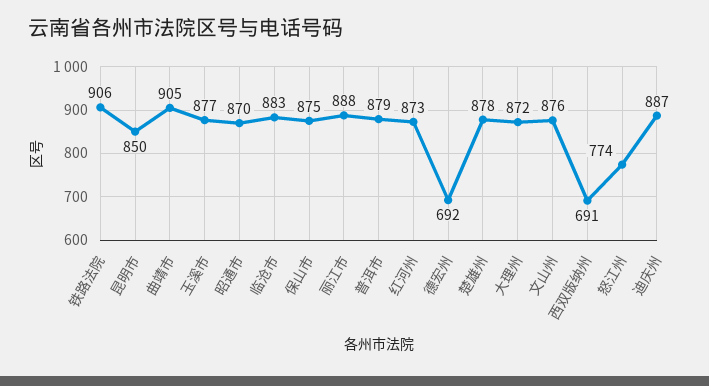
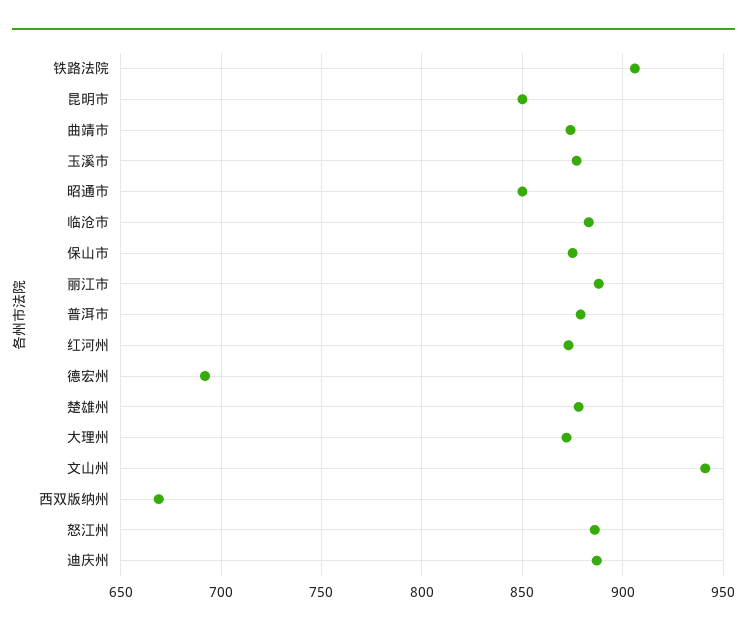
曲靖市: 905 -> 875
昭通市: 870 -> 850
文山州: 876 -> 940
西双版纳州: 691 -> 670
怒江州: 774 -> 885

